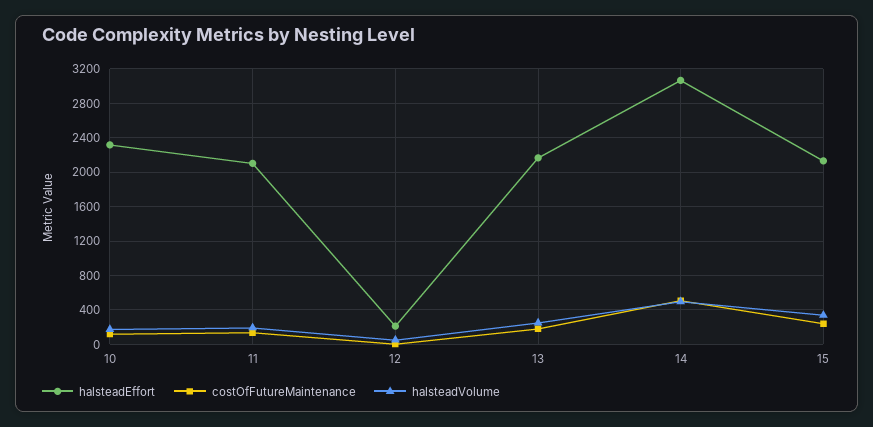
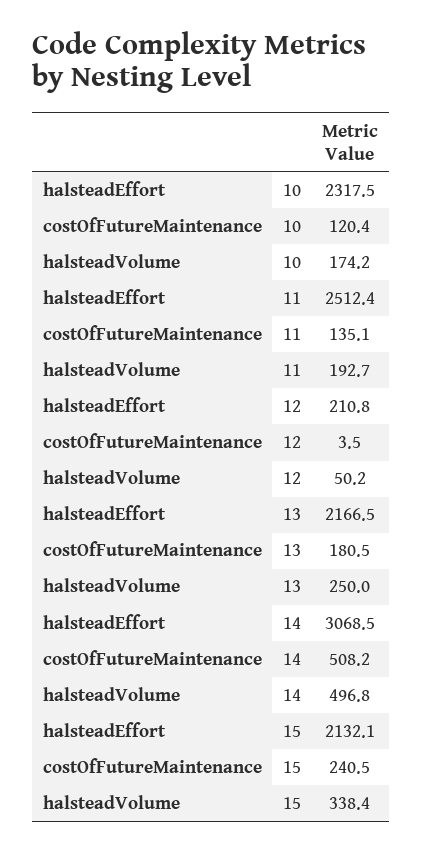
halsteadEffort, 11: 2100 -> 2512.4

